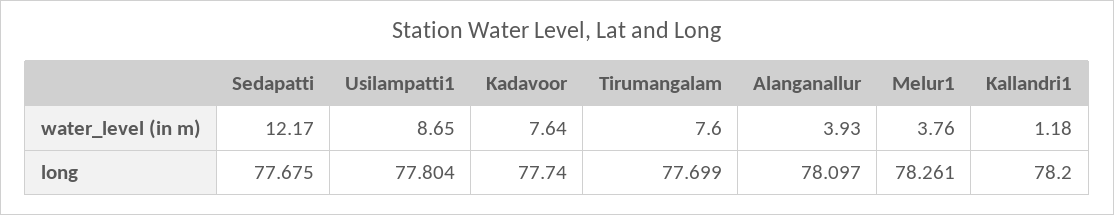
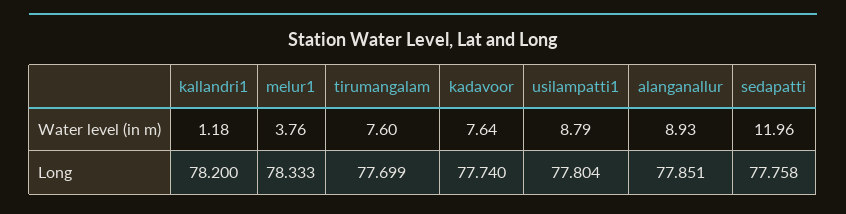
Sedapatti, water_level (in m): 12.17 -> 11.96
Usilampatti1, water_level (in m): 8.65 -> 8.79
Alanganallur, water_level (in m): 3.93 -> 8.93
Sedapatti, long: 77.675 -> 77.758
Alanganallur, long: 78.097 -> 77.851
Melur1, long: 78.261 -> 78.333

